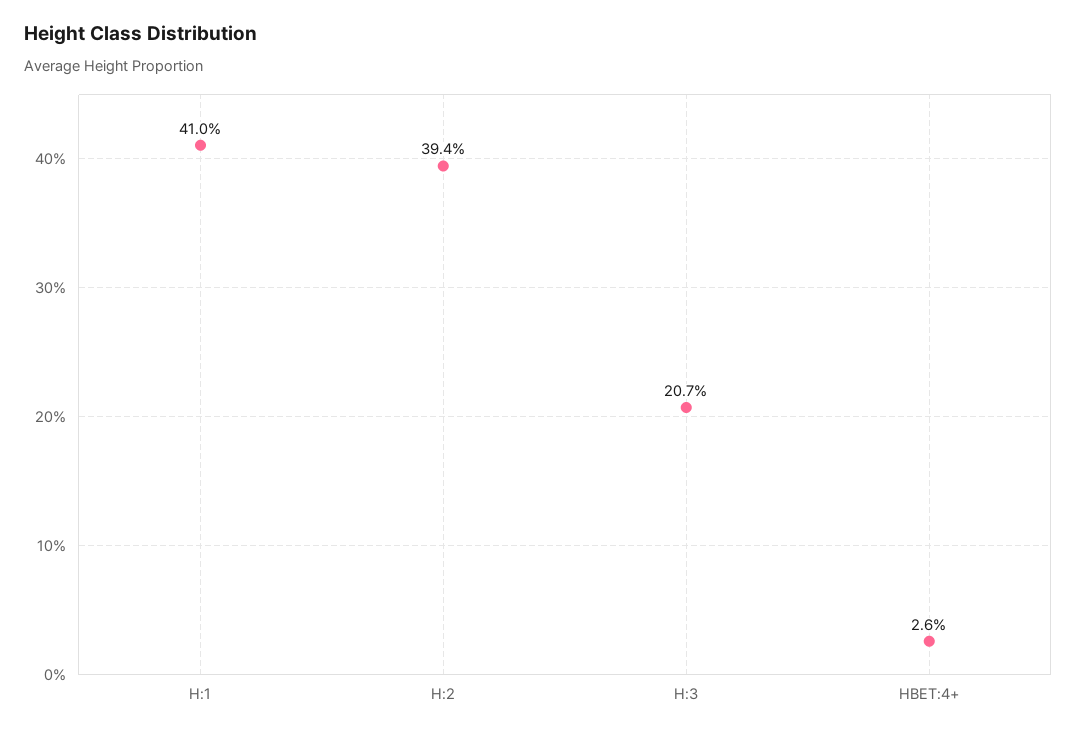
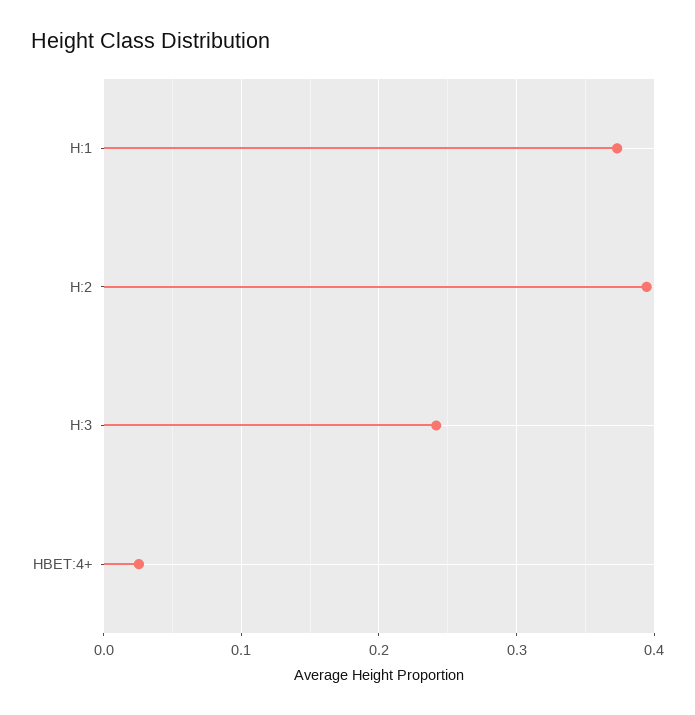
H:1: 0.41 -> 0.37
H:3: 0.207 -> 0.24

